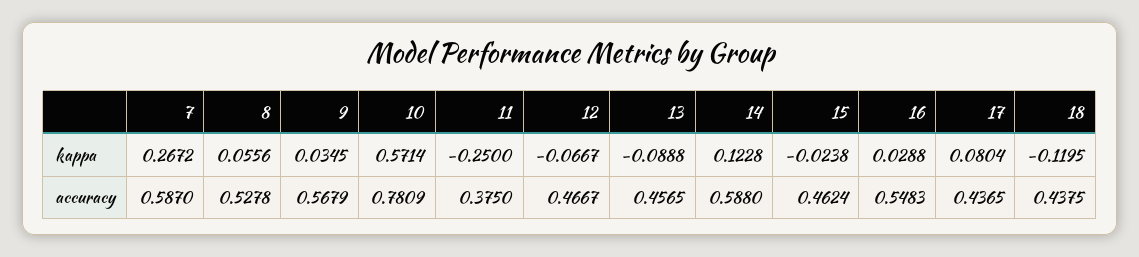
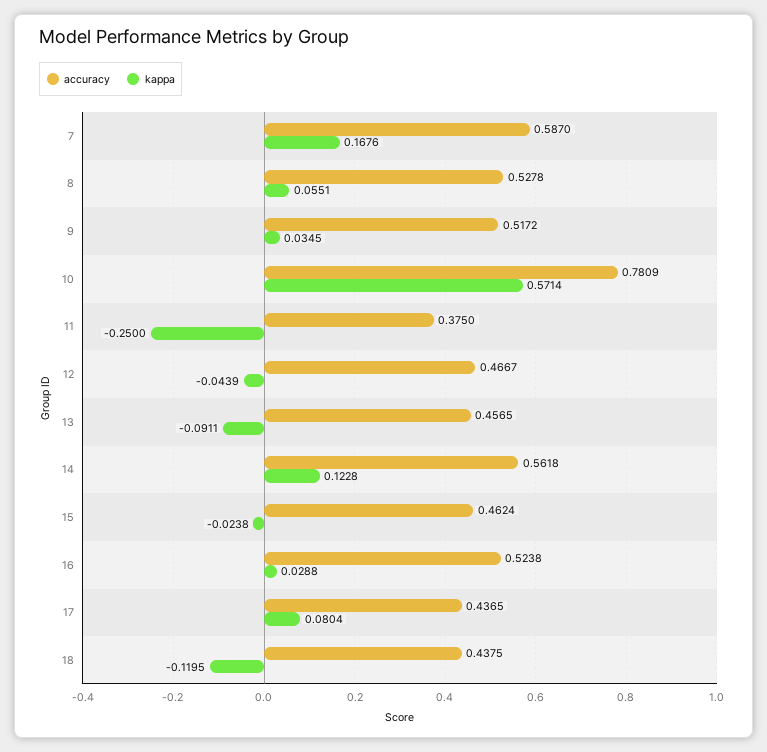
kappa, 7: 0.2672 -> 0.1676
kappa, 8: 0.0556 -> 0.0551
kappa, 12: -0.0667 -> -0.0439
kappa, 13: -0.0888 -> -0.0911
accuracy, 9: 0.5679 -> 0.5172
accuracy, 14: 0.588 -> 0.5618
accuracy, 16: 0.5483 -> 0.5238

